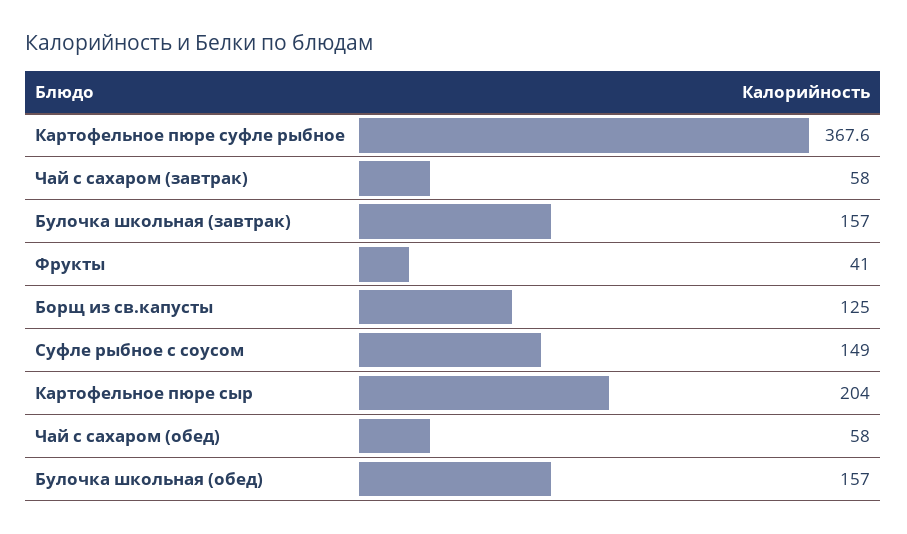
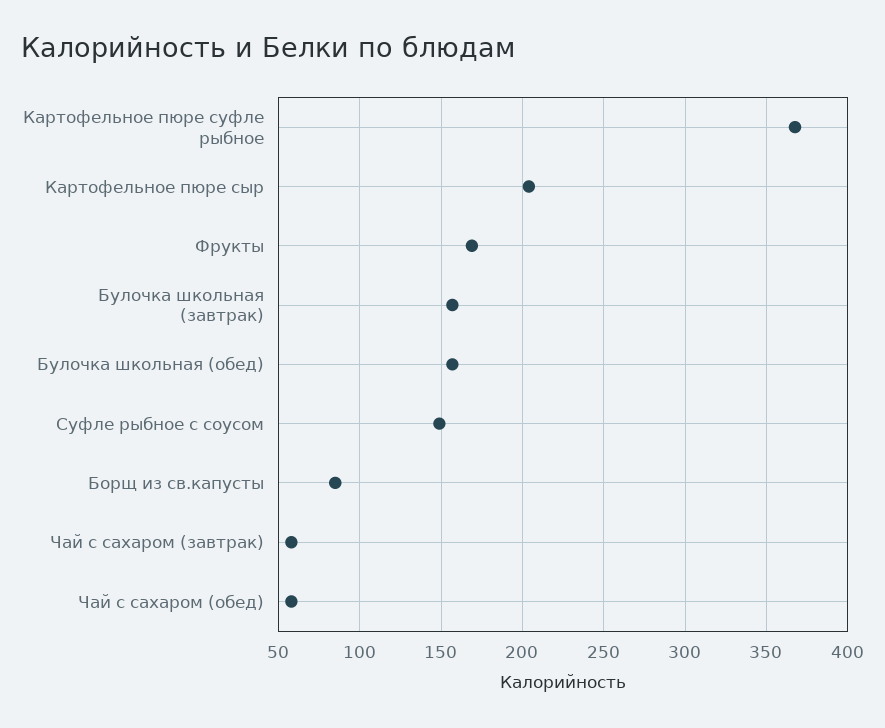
Фрукты: 41 -> 170
Борщ из св.капусты: 125 -> 85

